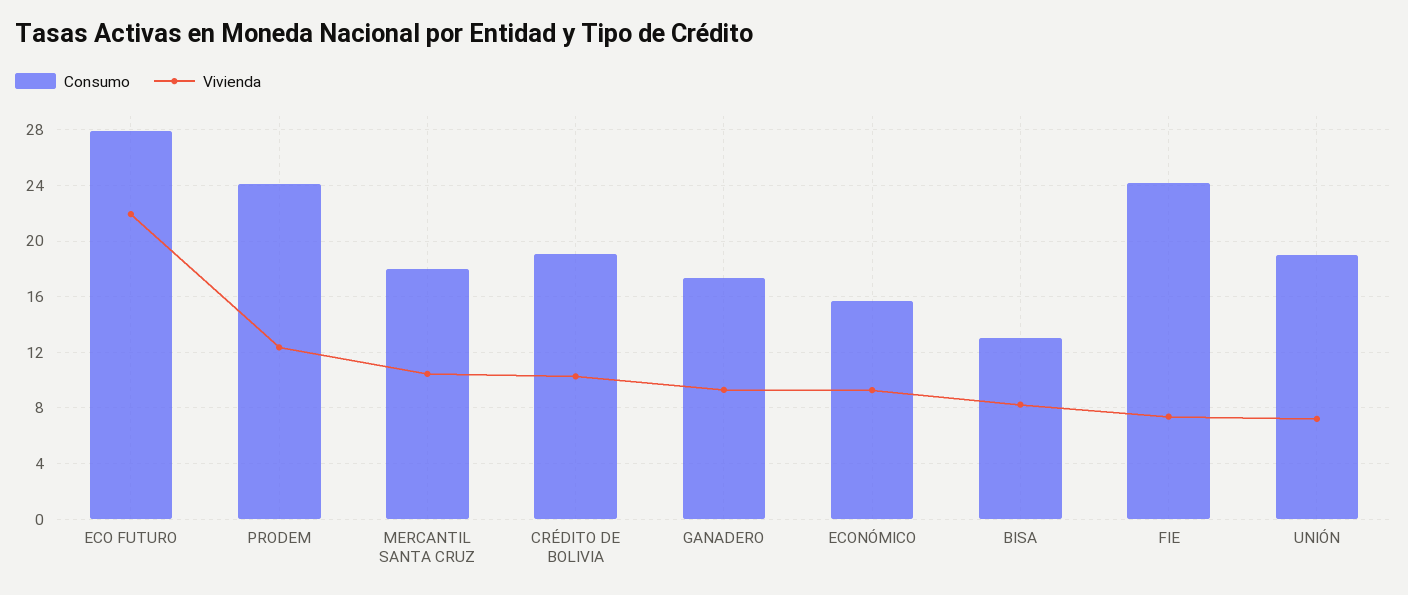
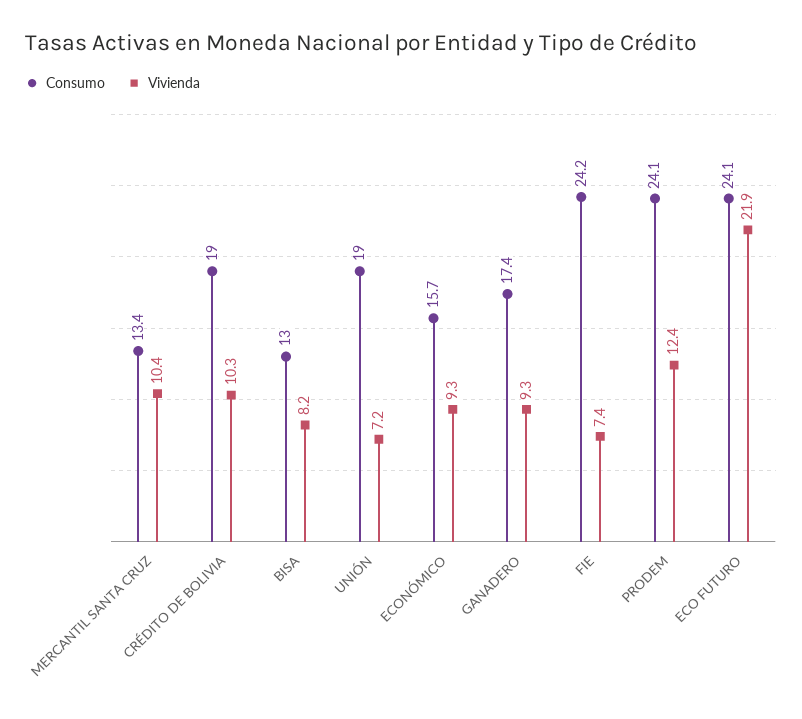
Consumo, ECO FUTURO: 28 -> 24.1
Consumo, MERCANTIL SANTA CRUZ: 18 -> 13.4

